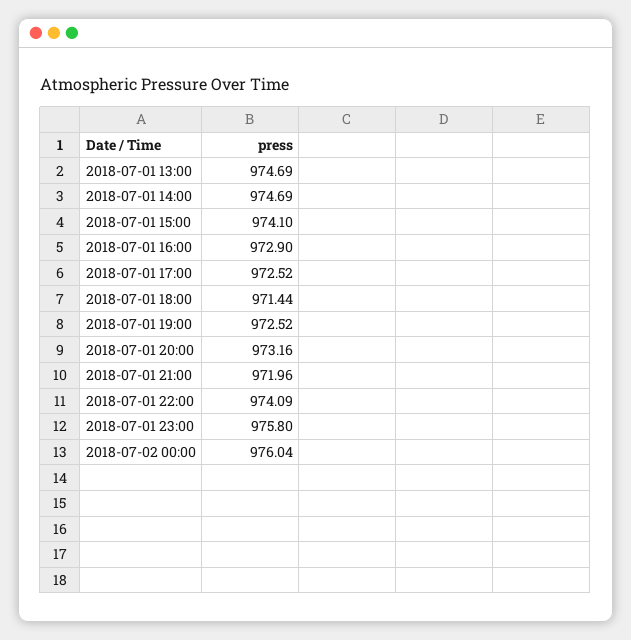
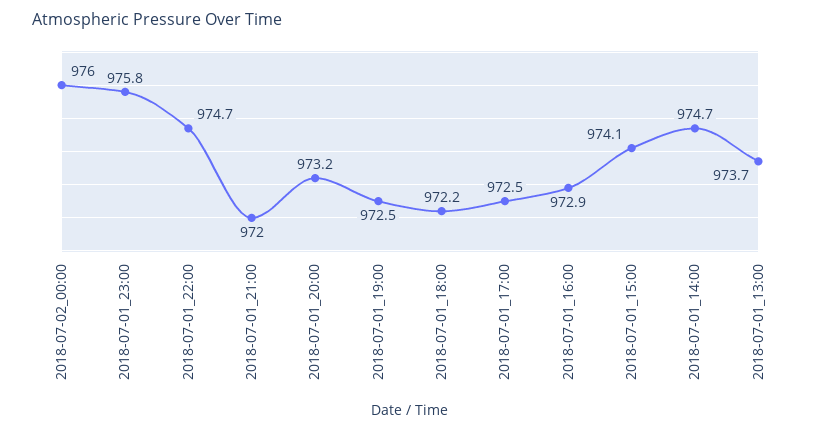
2018-07-01 13:00: 974.69 -> 973.7
2018-07-01 18:00: 971.44 -> 972.2
2018-07-01 22:00: 974.09 -> 974.7

